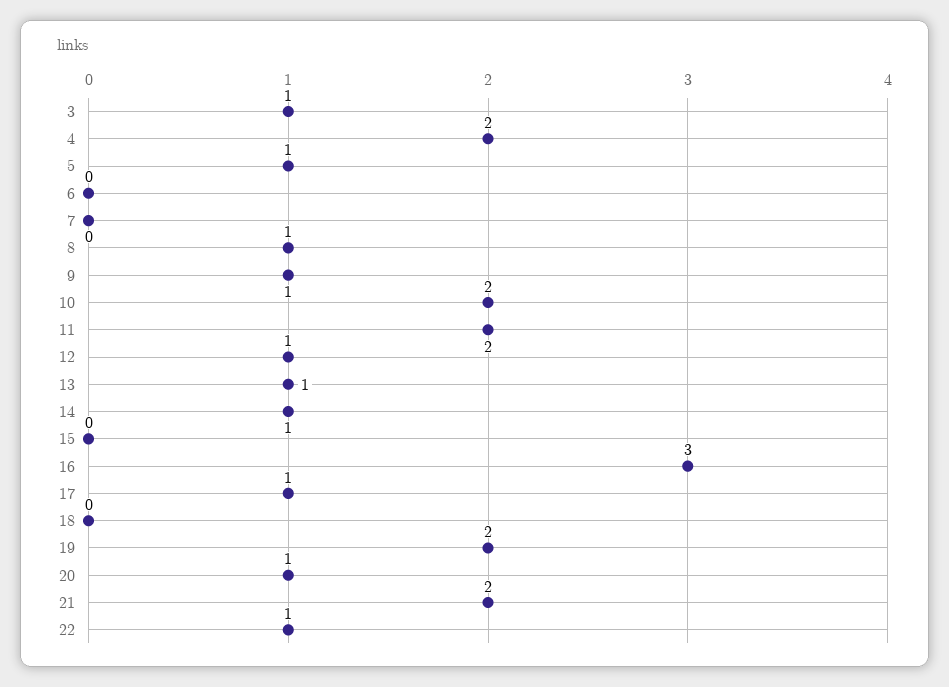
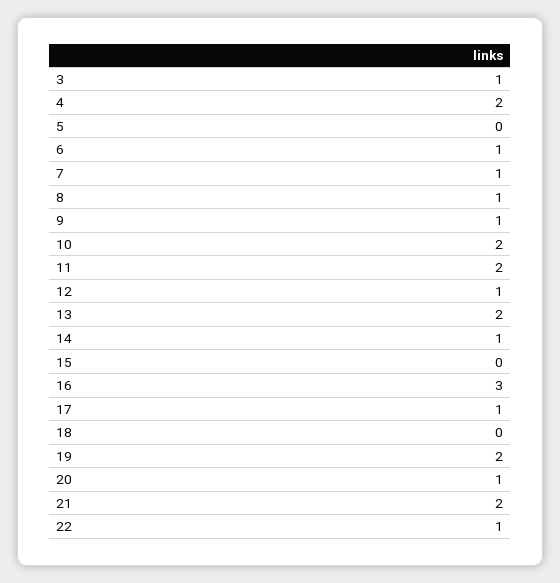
5: 1 -> 0
6: 0 -> 1
7: 0 -> 1
13: 1 -> 2

